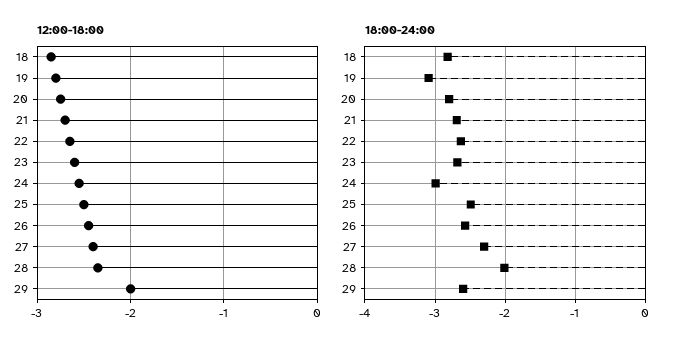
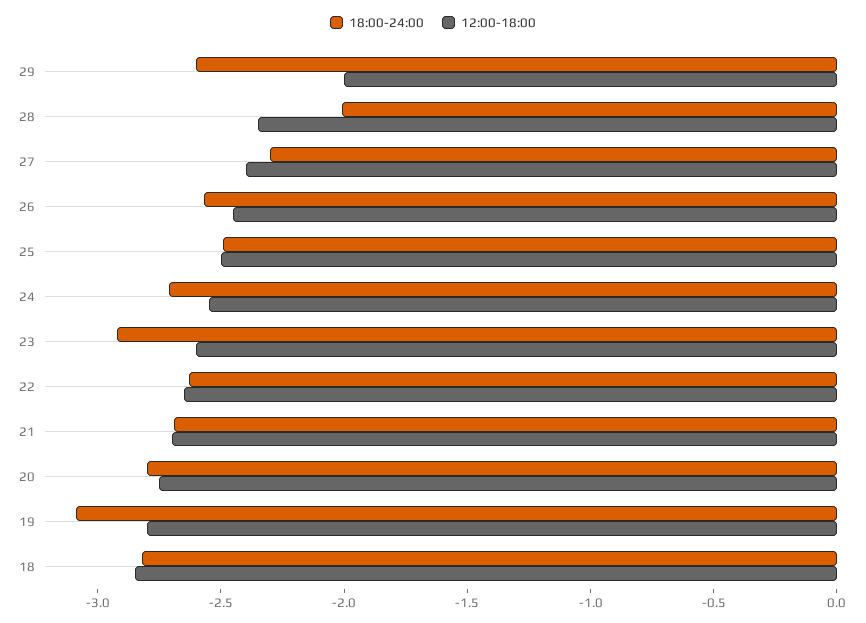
18:00-24:00, 23: -2.7 -> -2.9
18:00-24:00, 24: -3 -> -2.7

